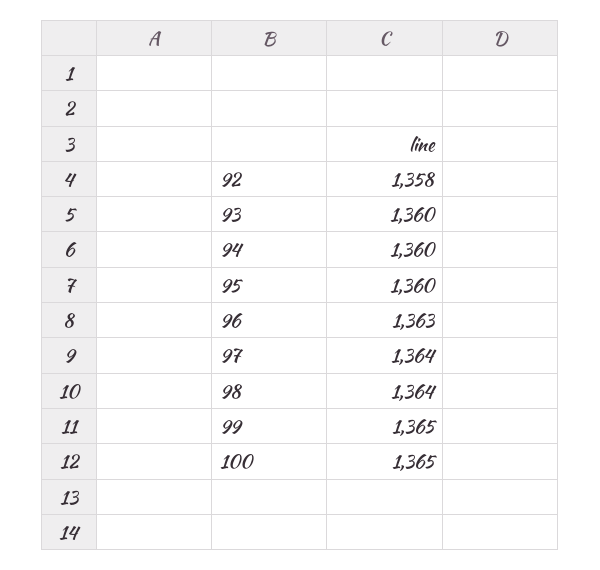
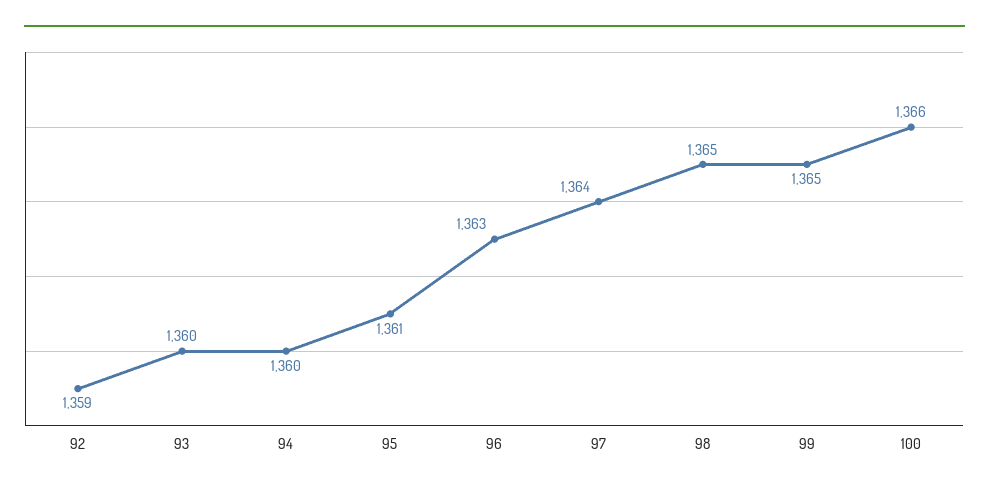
92: 1358 -> 1359
95: 1360 -> 1361
98: 1364 -> 1365
100: 1365 -> 1366

